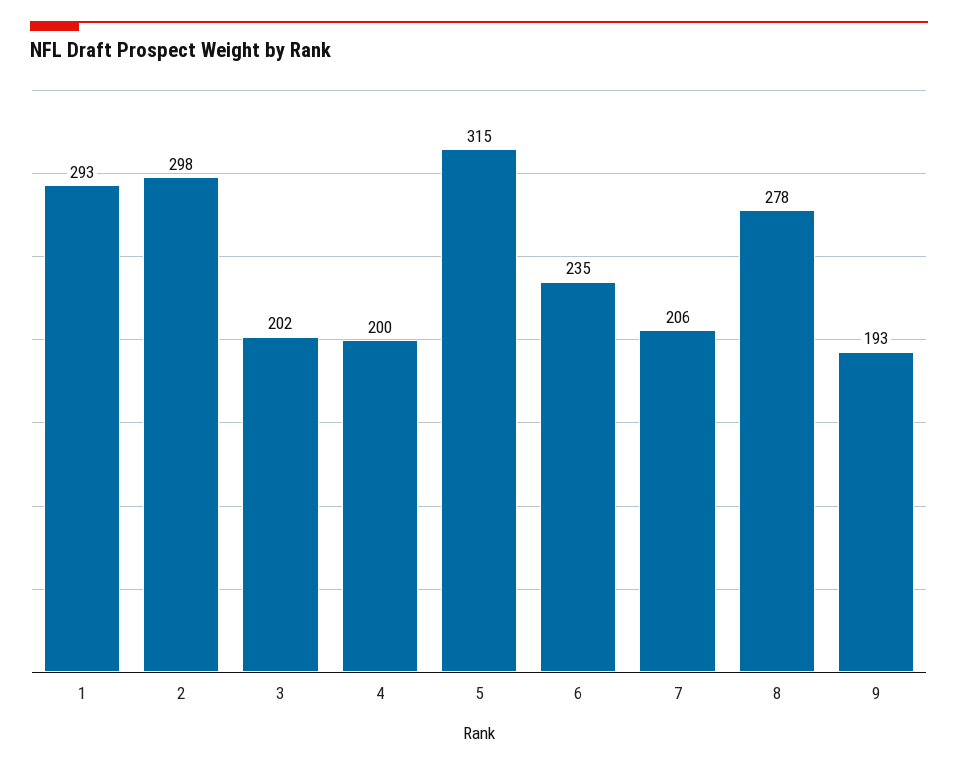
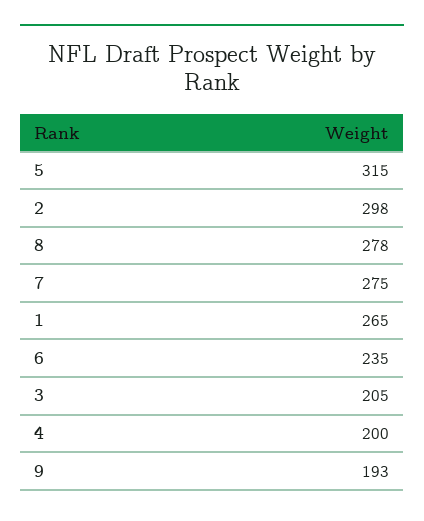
1: 293 -> 265
3: 202 -> 205
7: 206 -> 275

